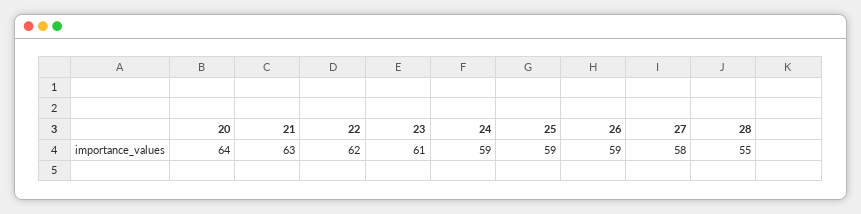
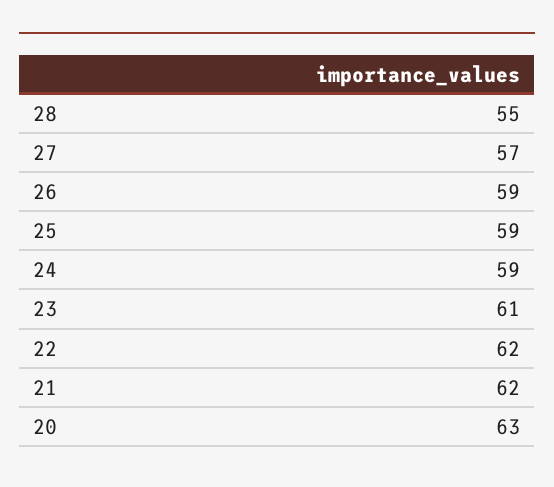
20: 64 -> 63
21: 63 -> 62
27: 58 -> 57

